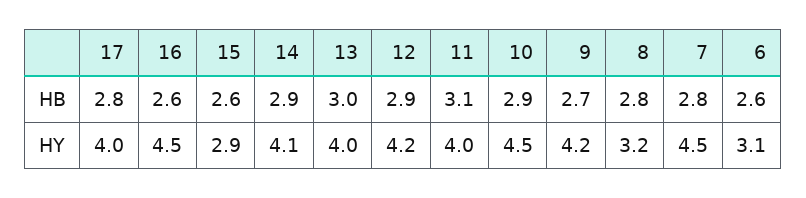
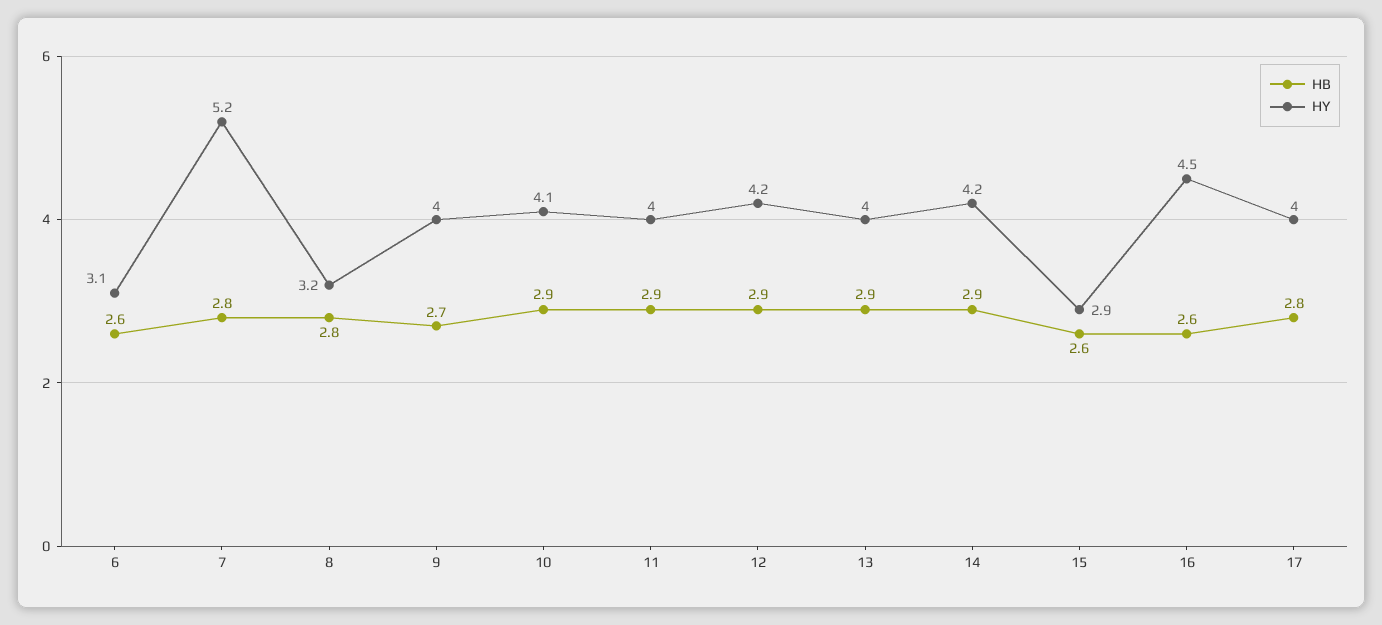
HB, 13: 3 -> 2.9
HB, 11: 3.1 -> 2.9
HY, 14: 4.1 -> 4.2
HY, 10: 4.5 -> 4.1
HY, 9: 4.2 -> 4
HY, 7: 4.5 -> 5.2

